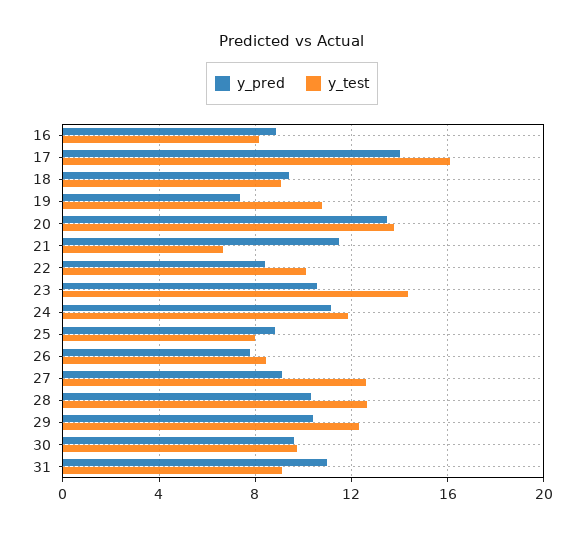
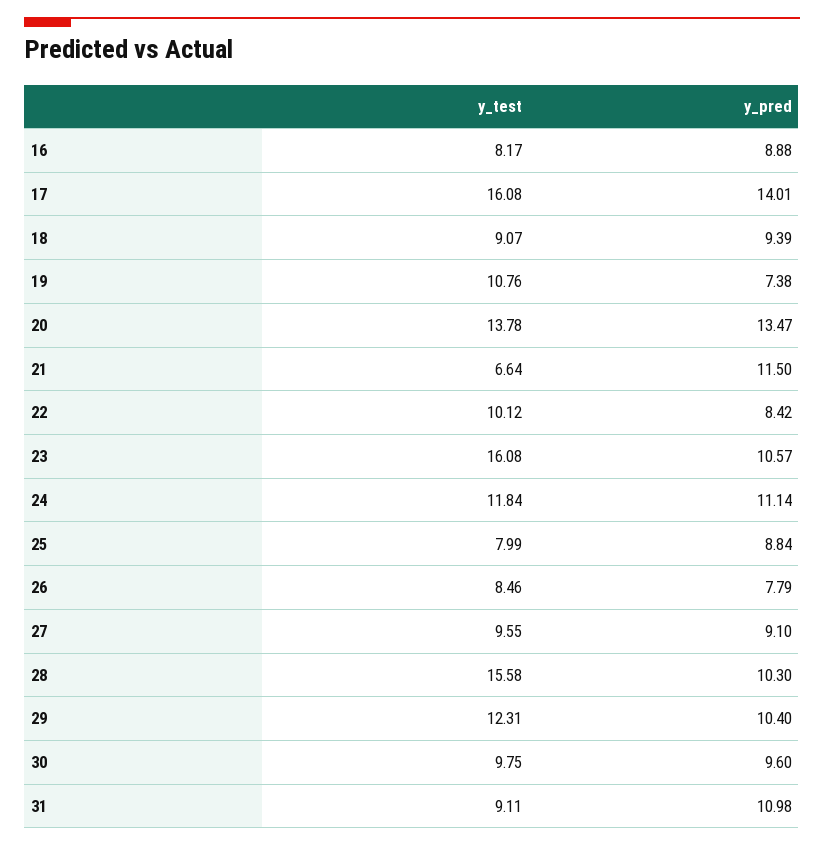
y_test, 23: 14.5 -> 16.08
y_test, 27: 12.5 -> 9.55
y_test, 28: 12.5 -> 15.58

